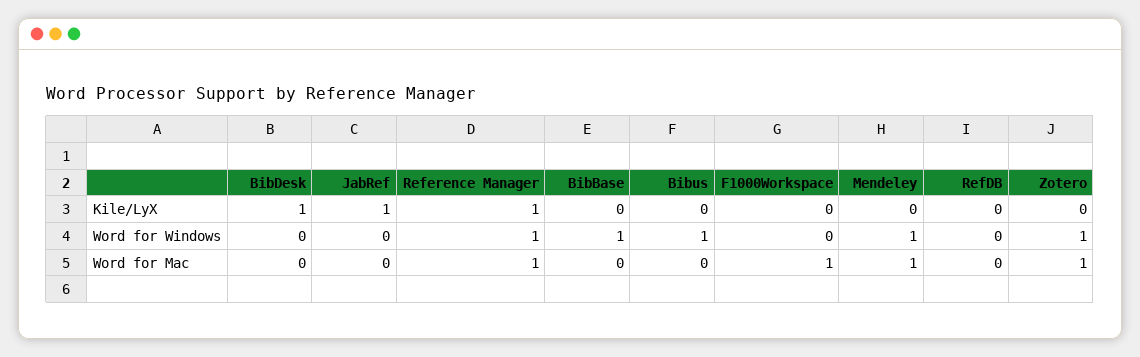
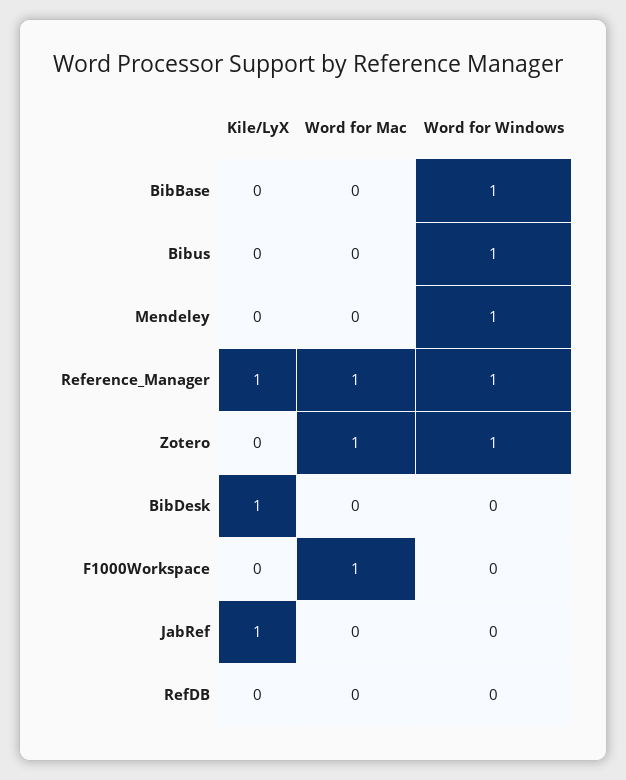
Mendeley, Word for Mac: 1 -> 0

